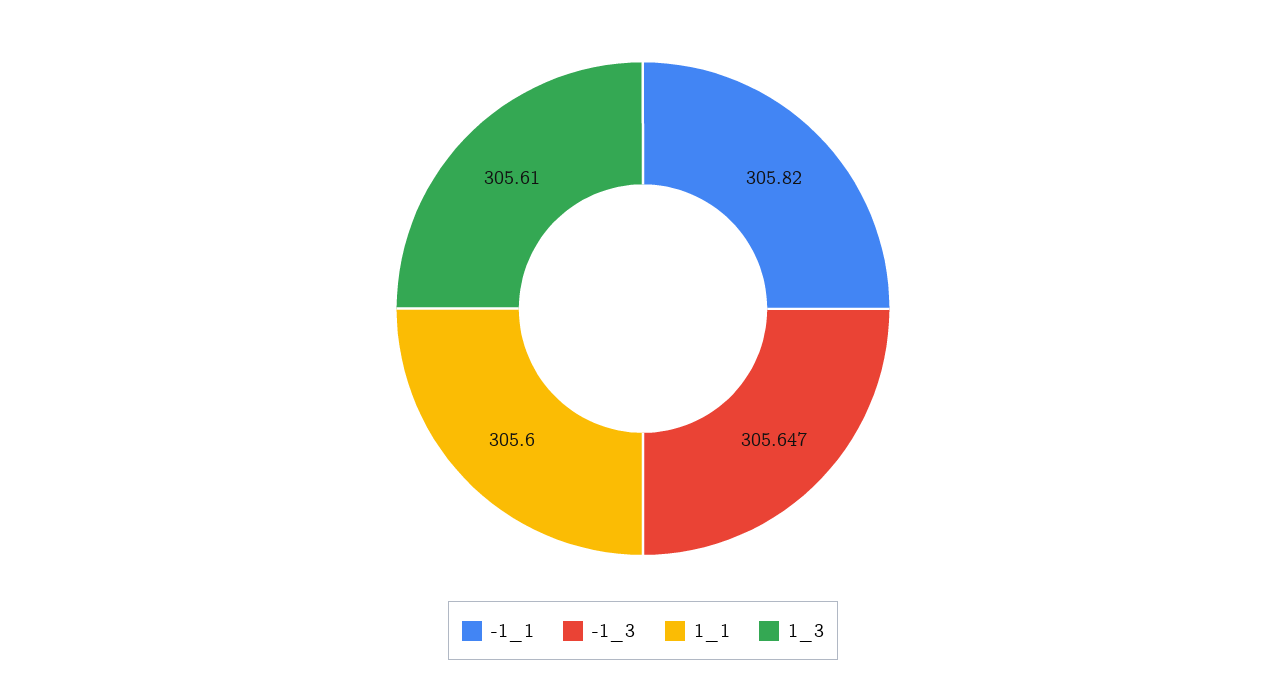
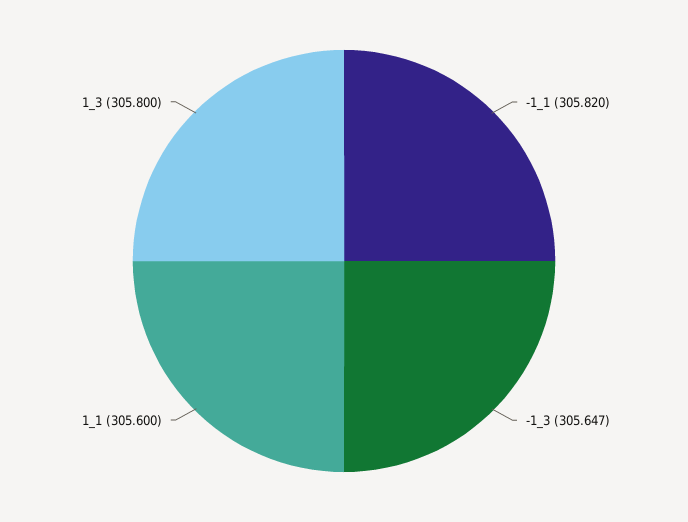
1_3: 305.61 -> 305.8

